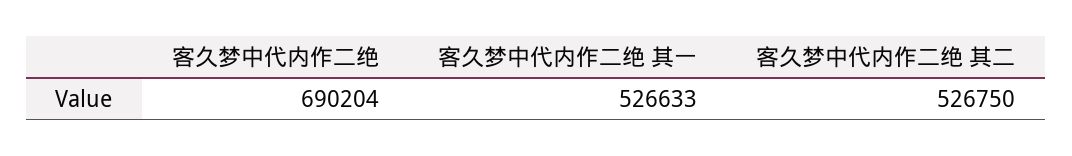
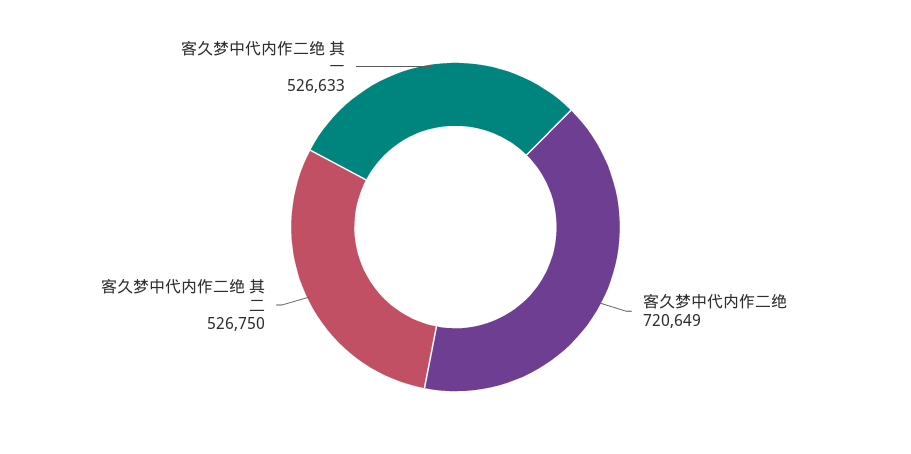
客久梦中代内作二绝: 690204 -> 720649

